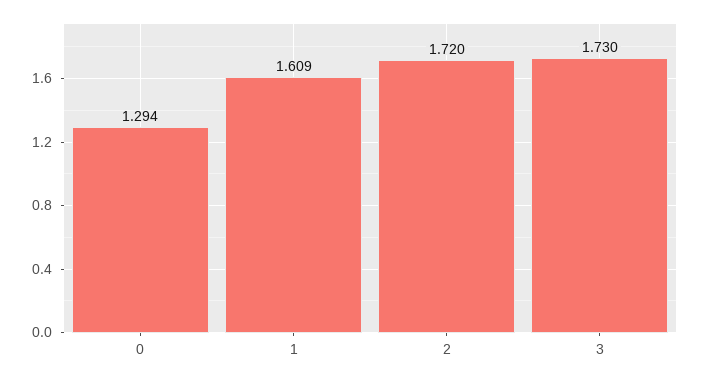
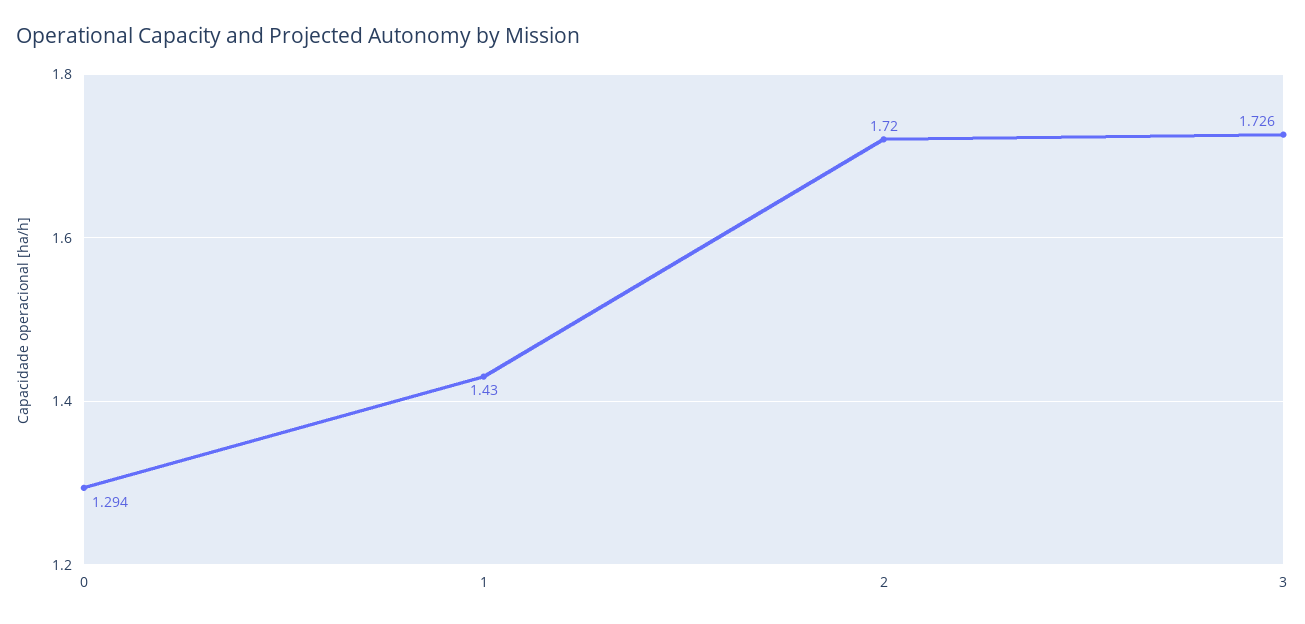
1: 1.609 -> 1.43
3: 1.73 -> 1.726

